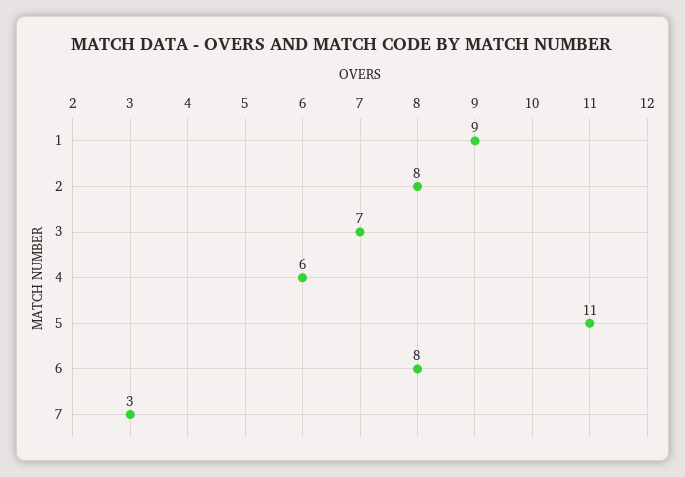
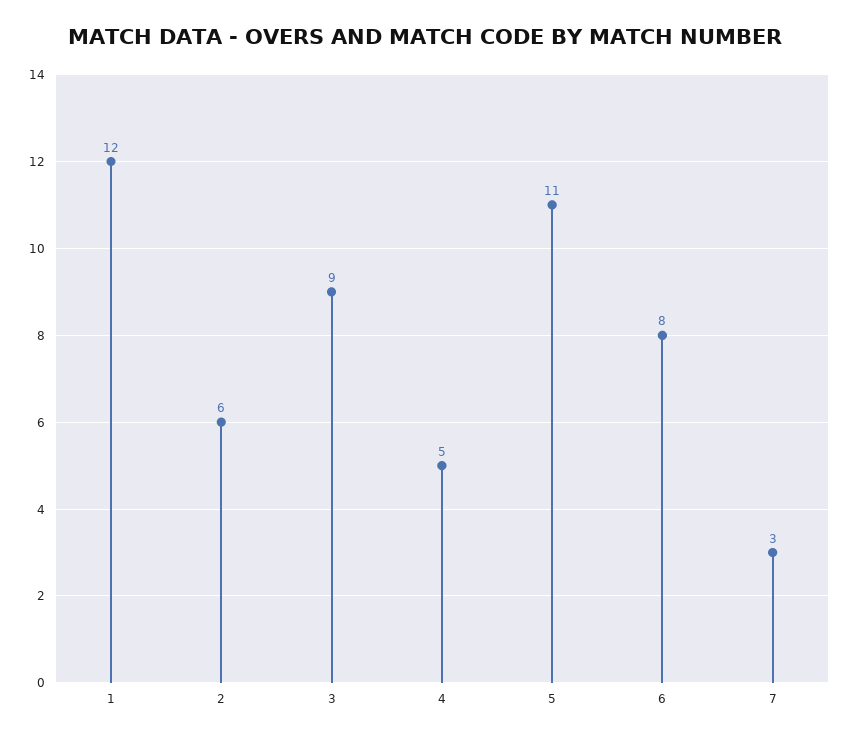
1: 9 -> 12
2: 8 -> 6
3: 7 -> 9
4: 6 -> 5

